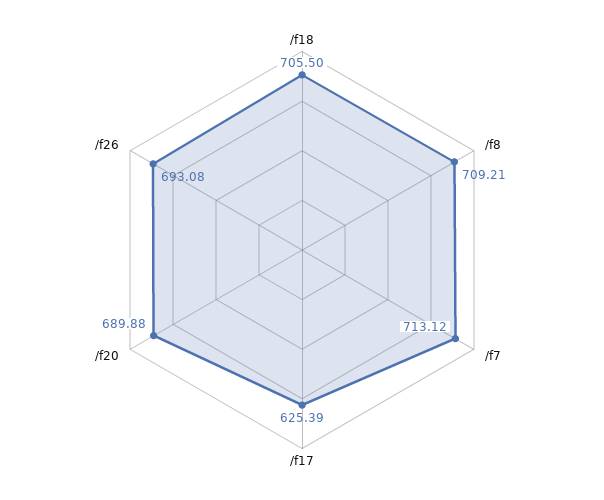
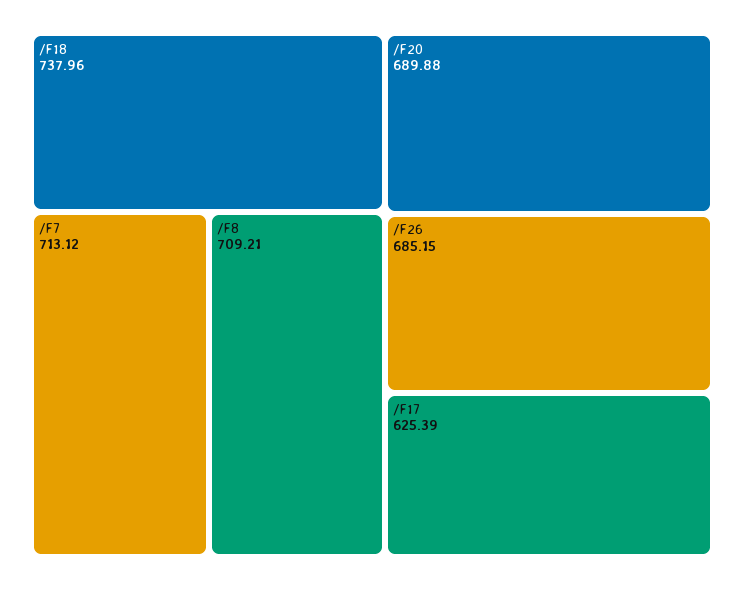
/f18: 705.5 -> 737.96
/f26: 693.08 -> 685.15

